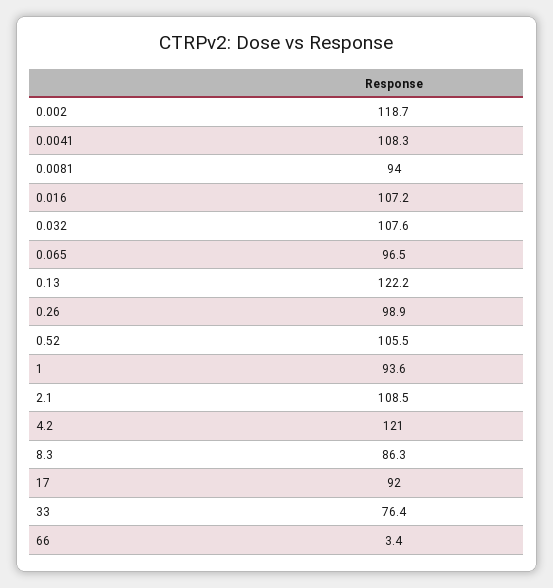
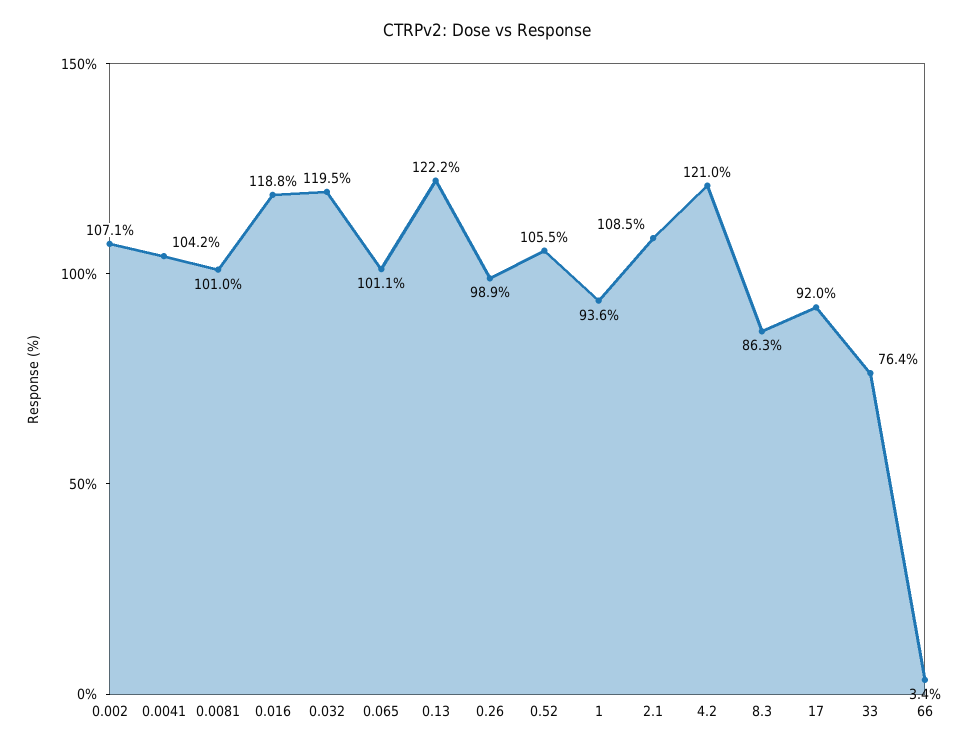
0.002: 118.7 -> 107.1
0.0041: 108.3 -> 104.2
0.0081: 94 -> 101
0.016: 107.2 -> 118.8
0.032: 107.6 -> 119.5
0.065: 96.5 -> 101.1

